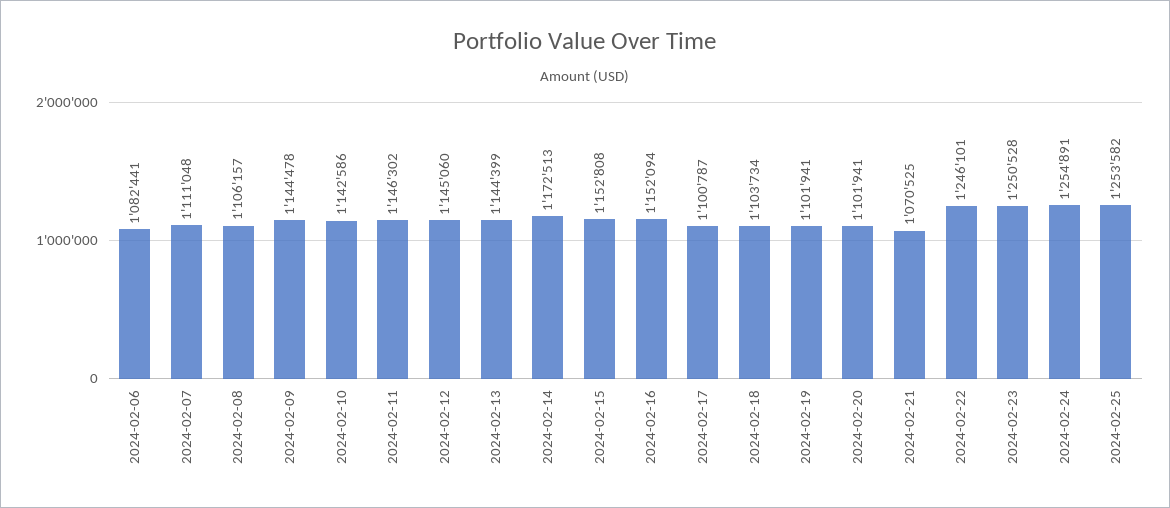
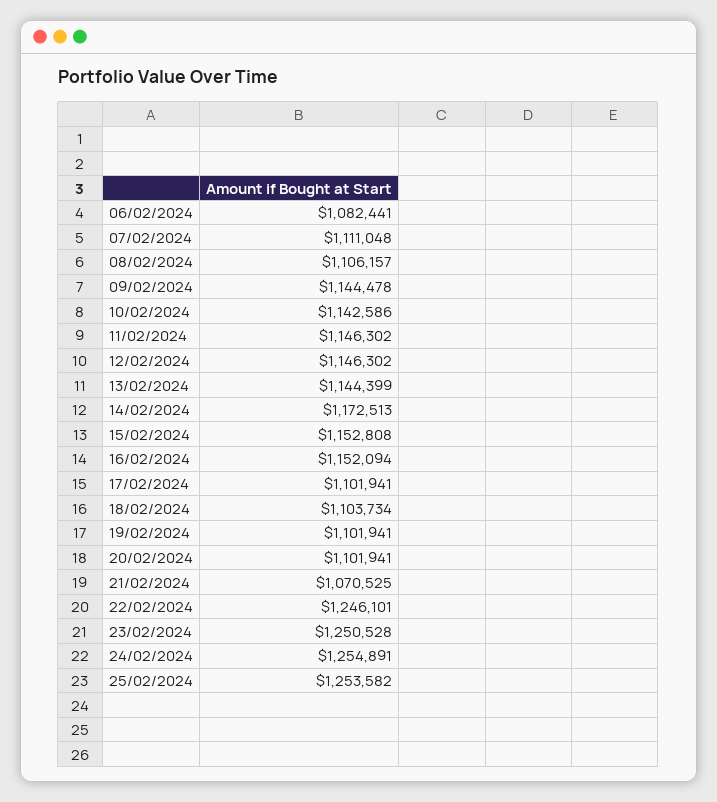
2024-02-12: 1145060 -> 1146302
2024-02-17: 1100787 -> 1101941

